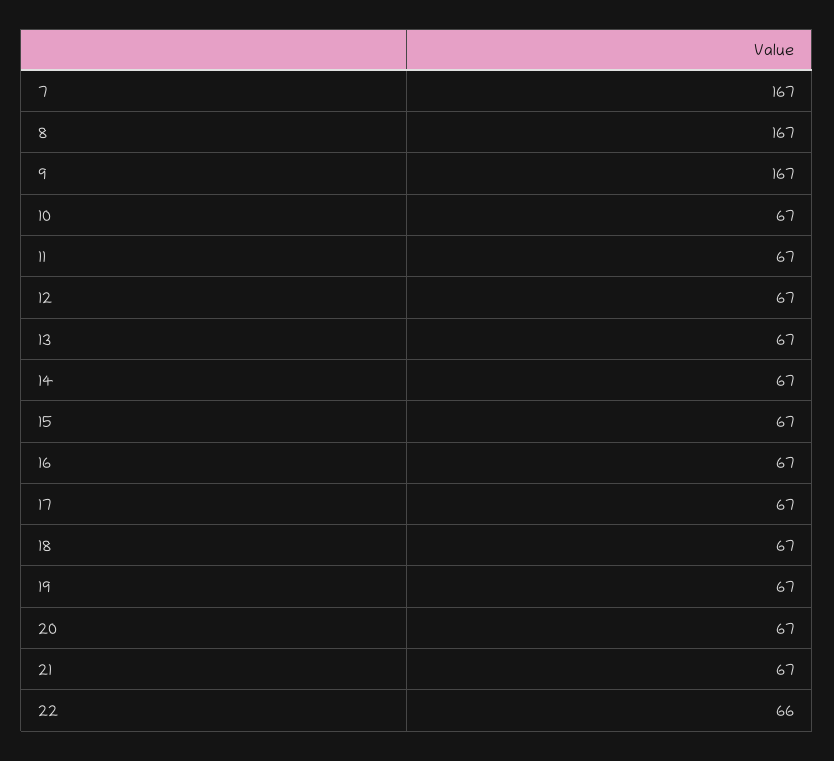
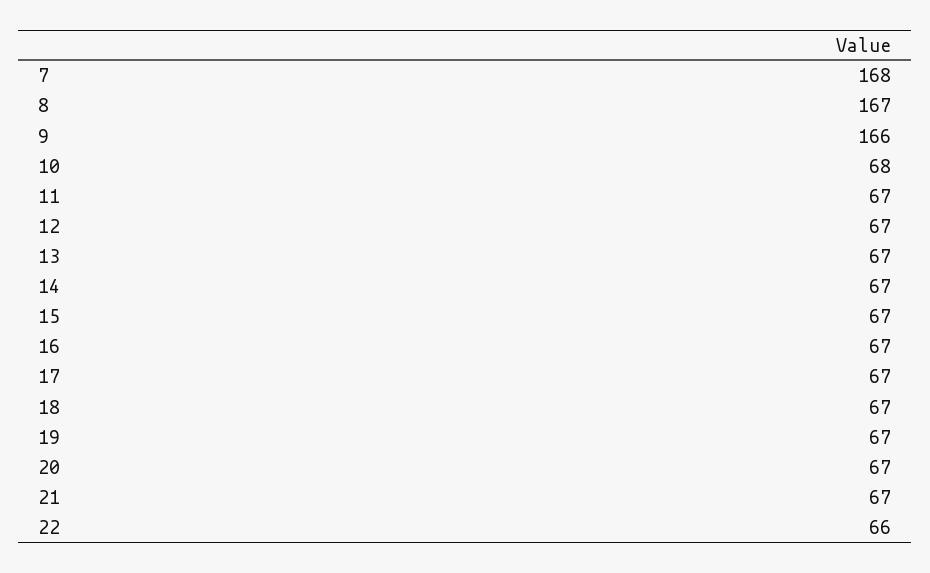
7: 167 -> 168
9: 167 -> 166
10: 67 -> 68

